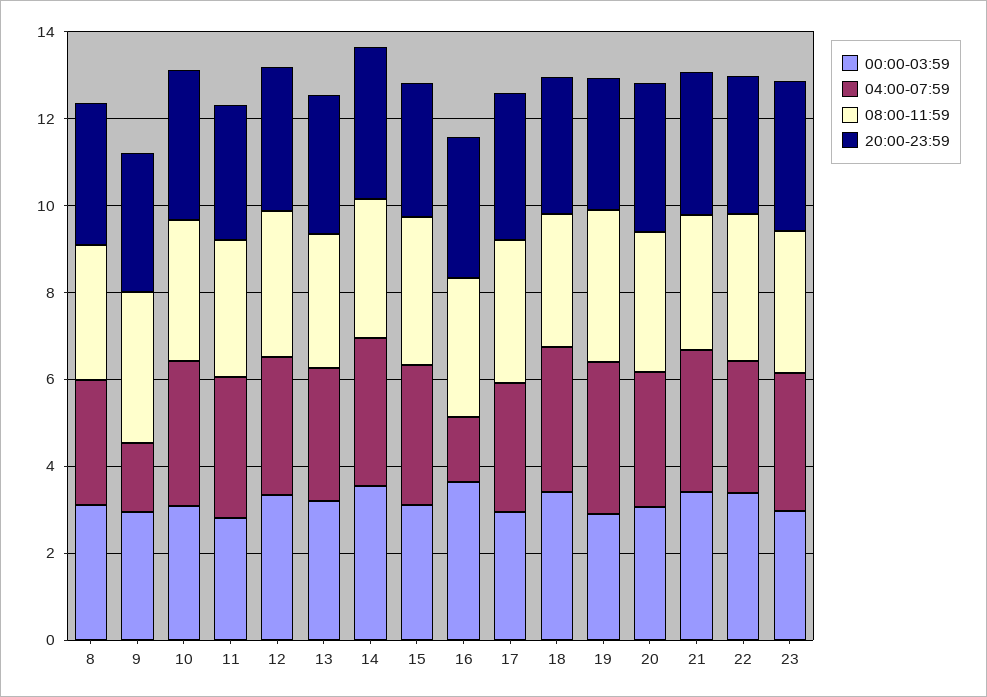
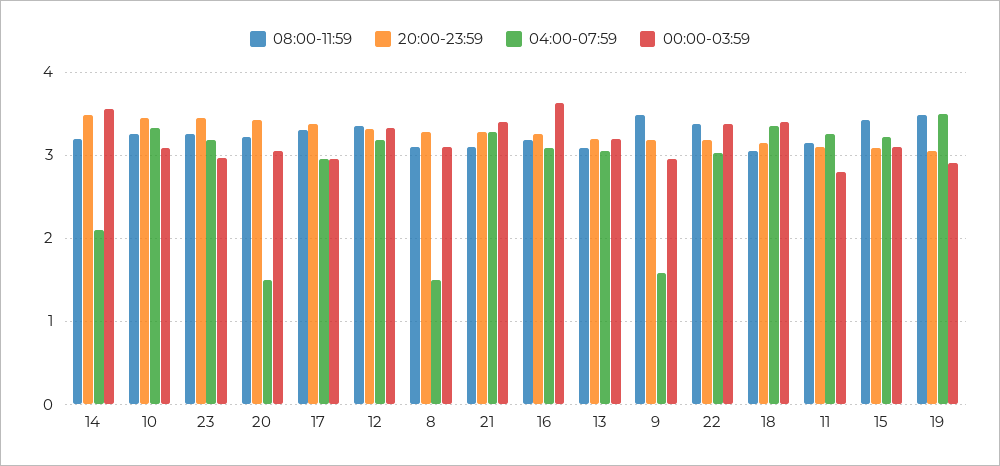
04:00-07:59, 8: 3 -> 1.5
04:00-07:59, 14: 3.5 -> 2.1
04:00-07:59, 16: 1.5 -> 3.1
04:00-07:59, 20: 3 -> 1.5

